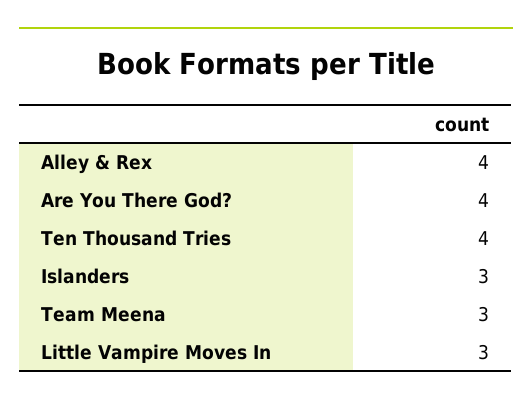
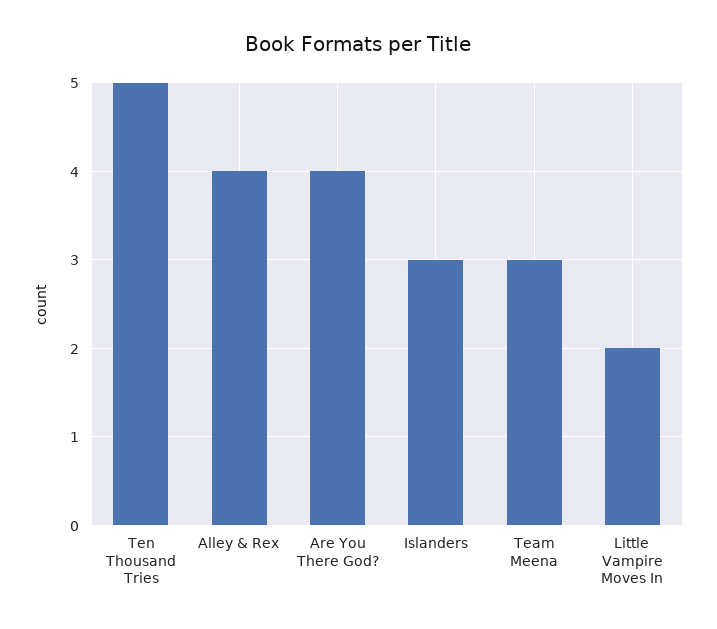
Ten Thousand Tries: 4 -> 5
Little Vampire Moves In: 3 -> 2

